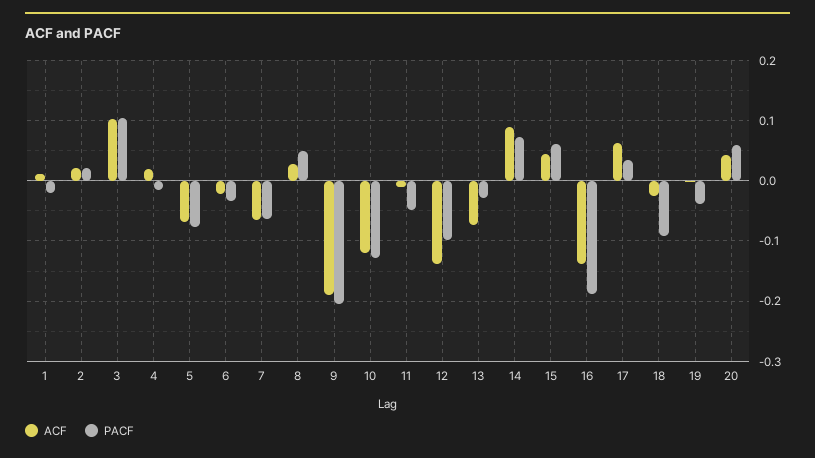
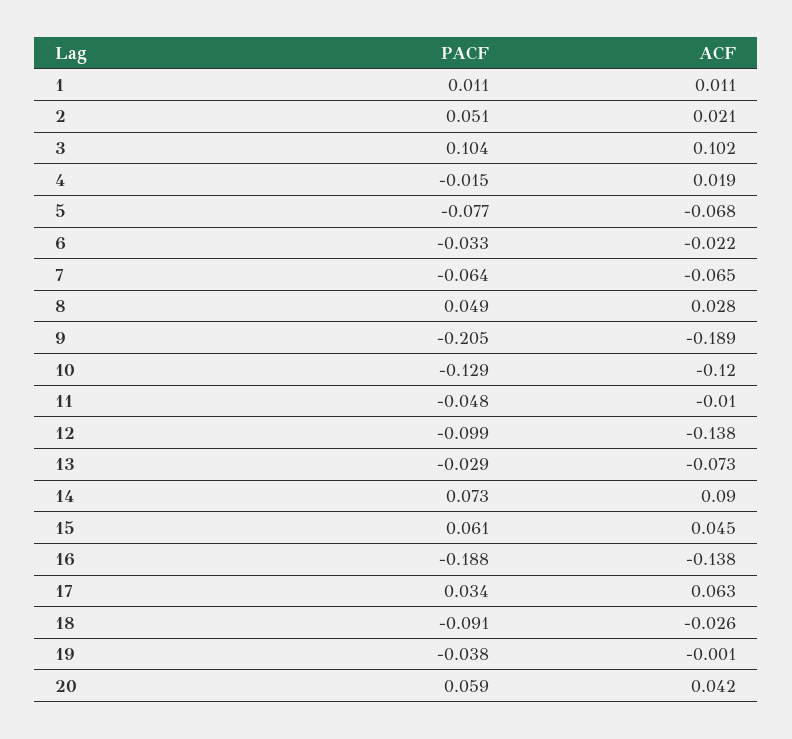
PACF, 1: -0.02 -> 0.011
PACF, 2: 0.02 -> 0.051

